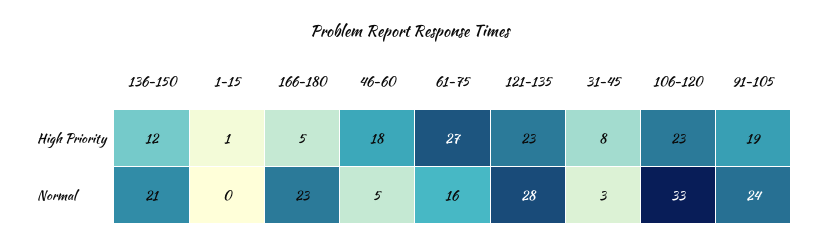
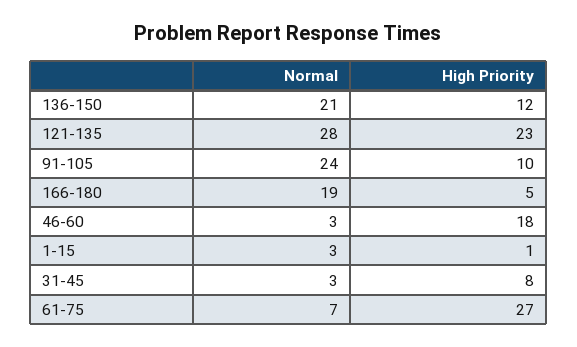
106-120, High Priority: 23 -> none
91-105, High Priority: 19 -> 10
1-15, Normal: 0 -> 3
166-180, Normal: 23 -> 19
46-60, Normal: 5 -> 3
61-75, Normal: 16 -> 7
106-120, Normal: 33 -> none

